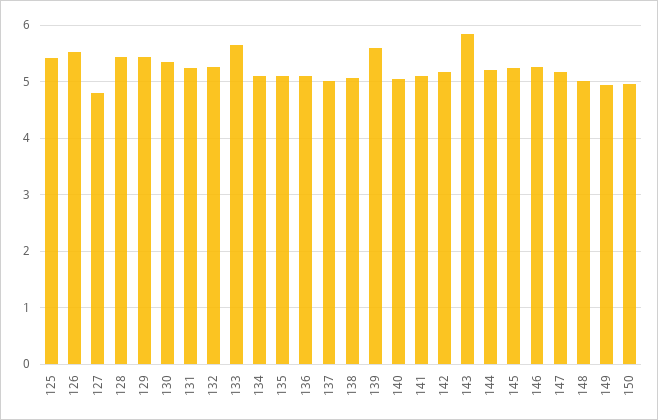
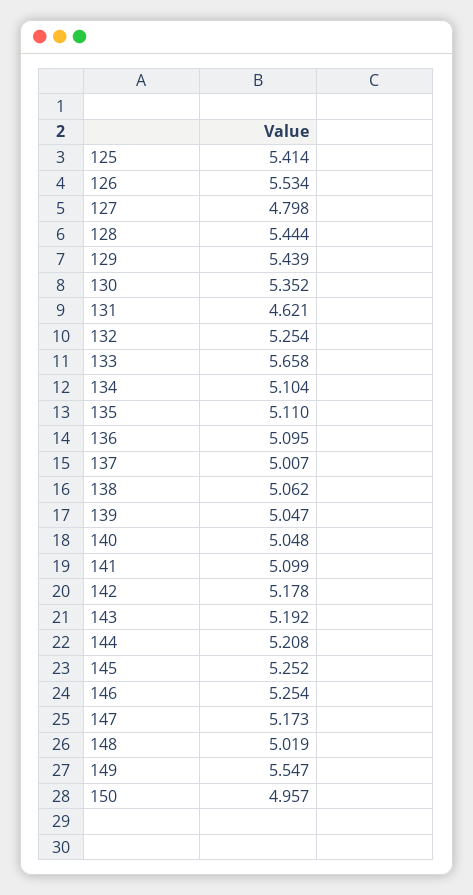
131: 5.2 -> 4.621
139: 5.6 -> 5.047
143: 5.8 -> 5.192
149: 5 -> 5.547

